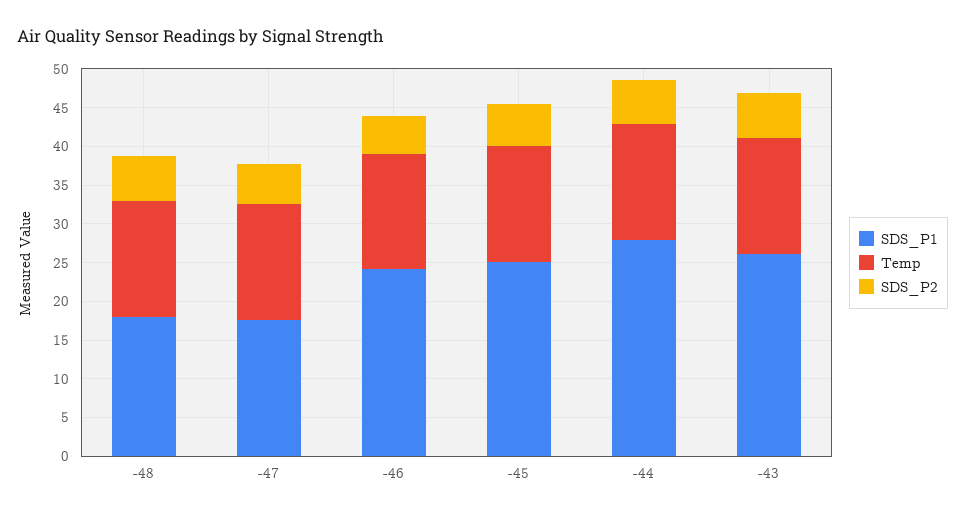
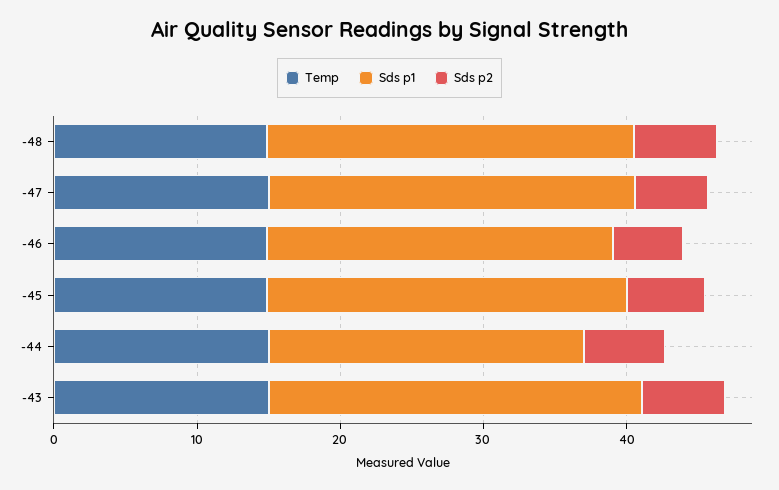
SDS_P1, -48: 17.5 -> 26
SDS_P1, -47: 17.5 -> 26
SDS_P1, -44: 27.5 -> 22

